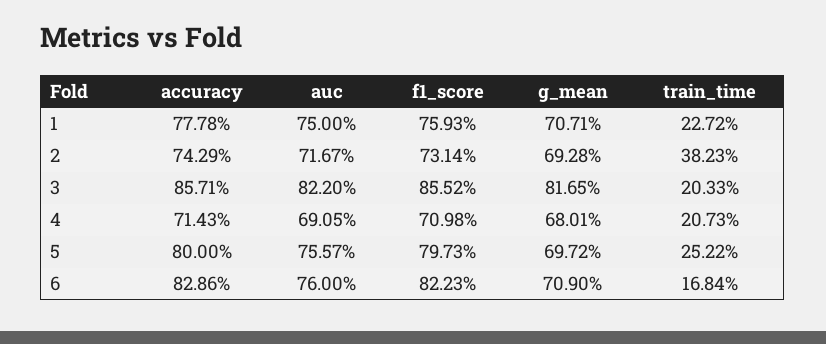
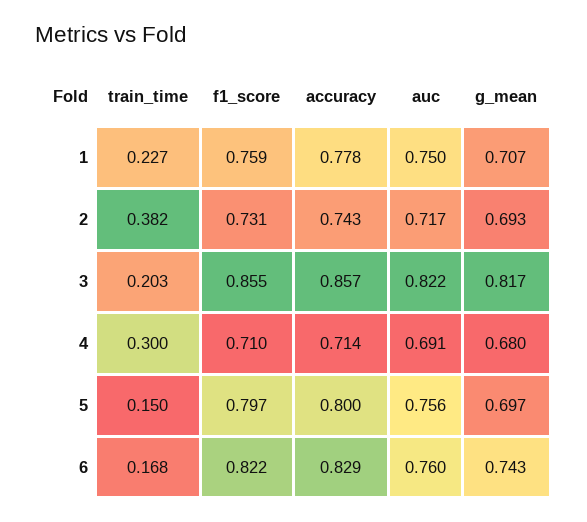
train_time, 4: 0.2073 -> 0.3
train_time, 5: 0.2522 -> 0.15
g_mean, 6: 0.709 -> 0.743

